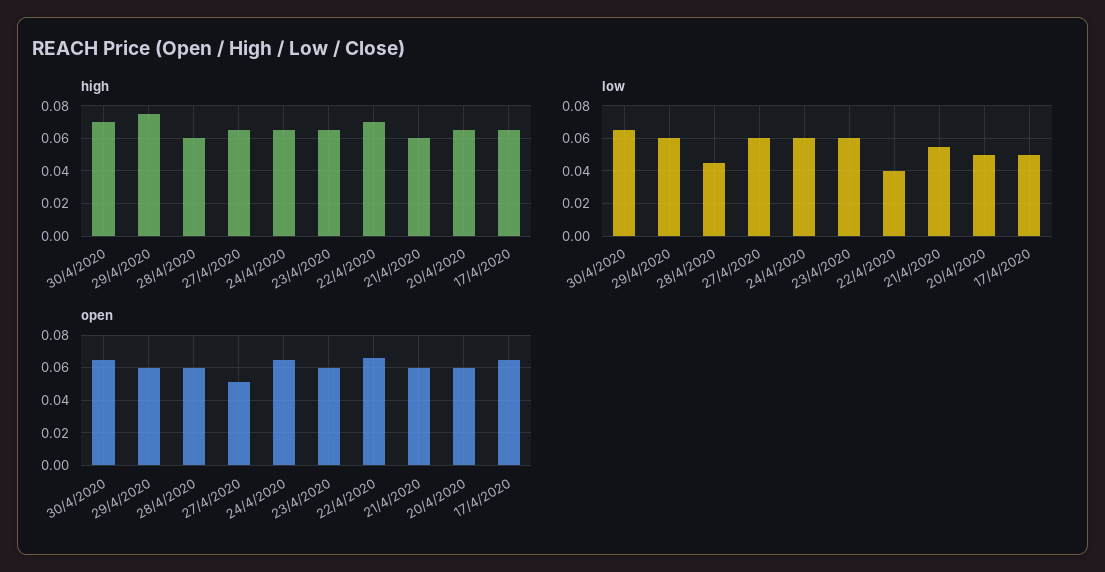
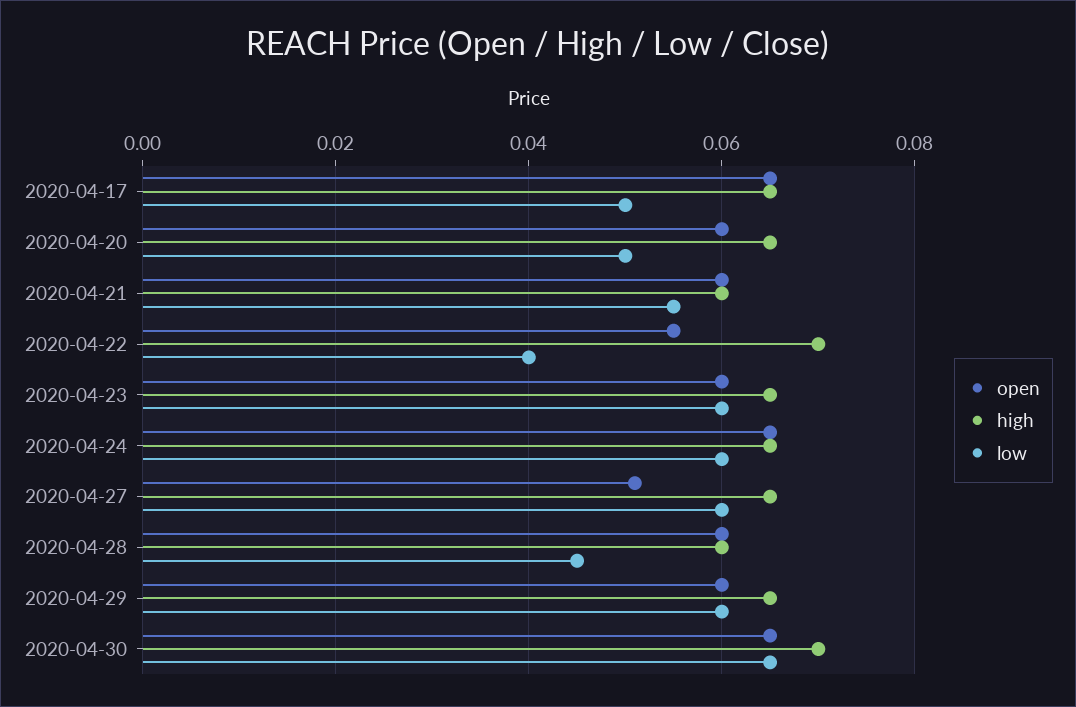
high, 29/4/2020: 0.075 -> 0.065
open, 22/4/2020: 0.065 -> 0.055

